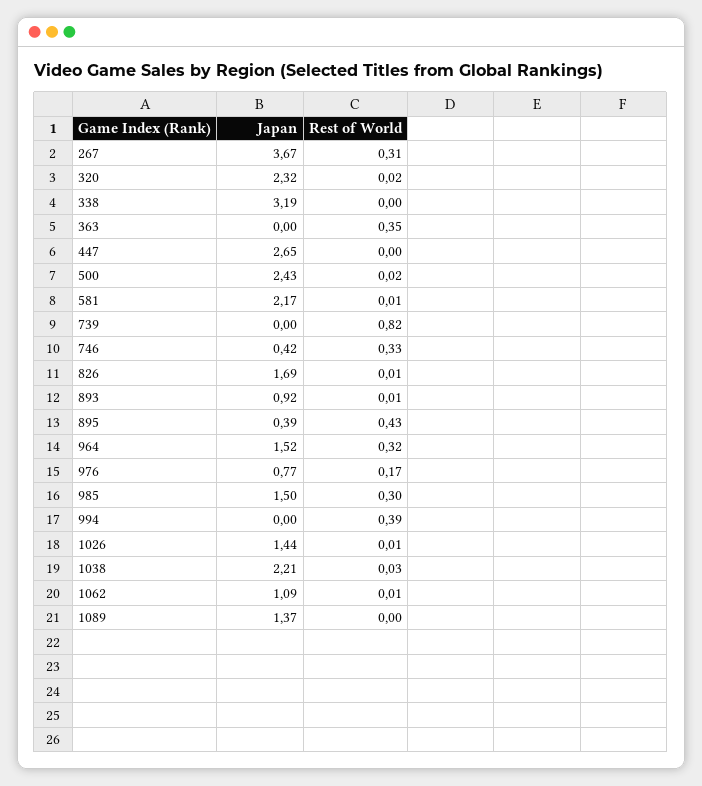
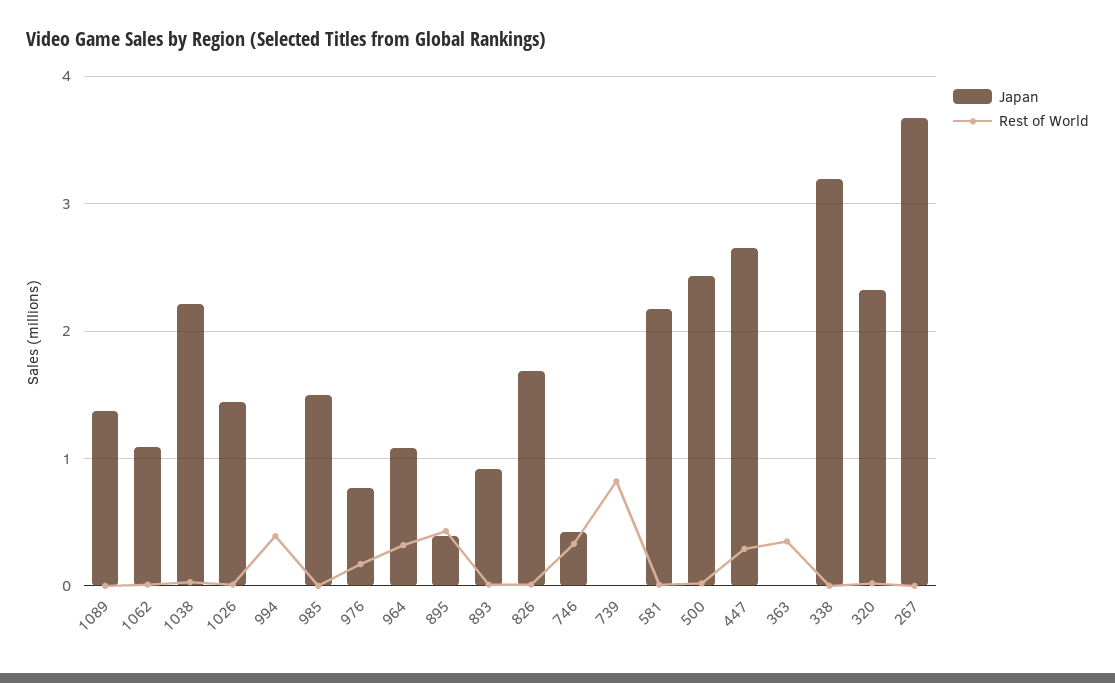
Rest of World, 267: 0.31 -> 0
Rest of World, 447: 0 -> 0.3
Japan, 964: 1.52 -> 1.1
Rest of World, 985: 0.3 -> 0

